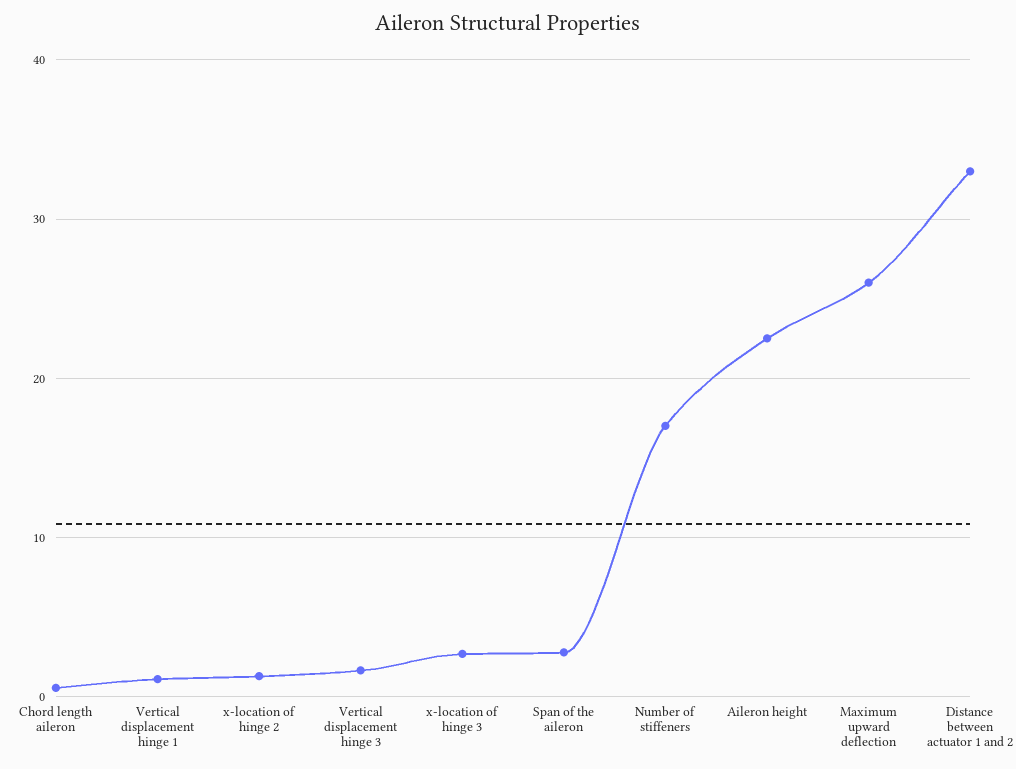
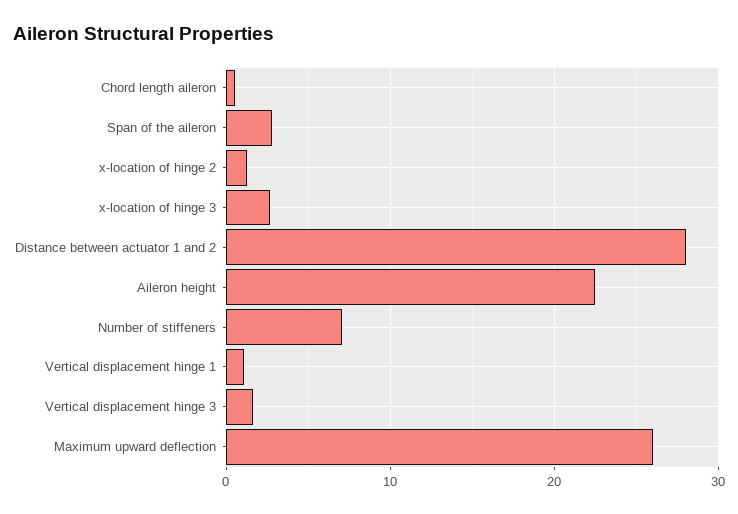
Number of stiffeners: 17 -> 7
Distance between actuator 1 and 2: 33 -> 28

